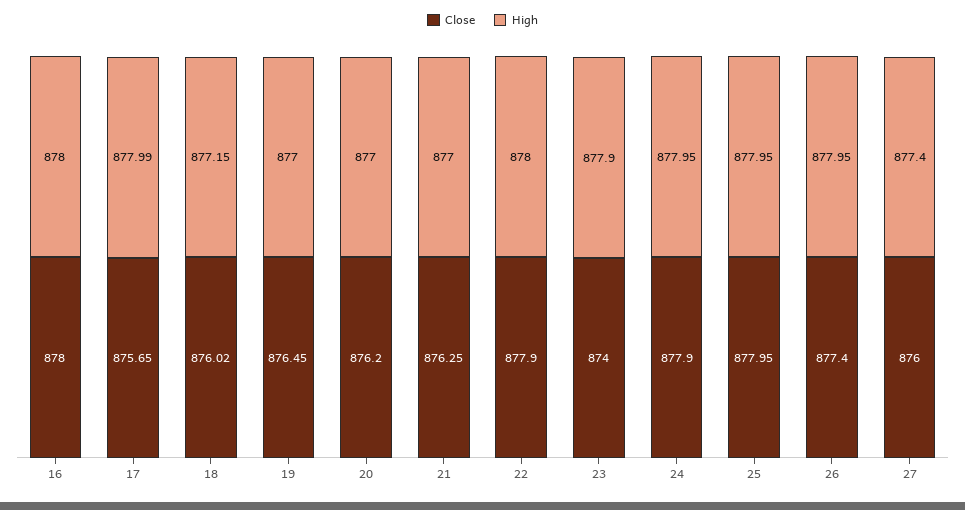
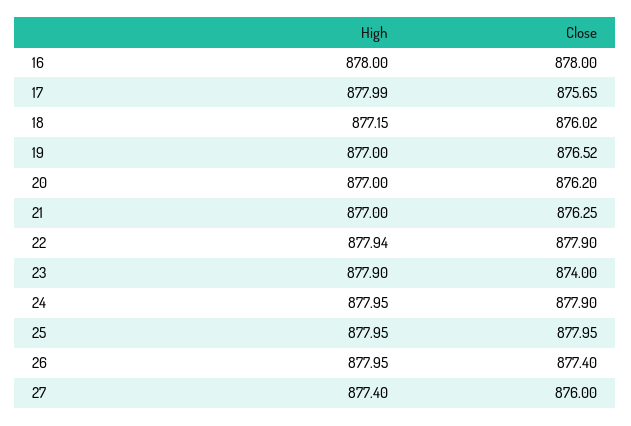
Close, 19: 876.45 -> 876.52
High, 22: 878 -> 877.94

